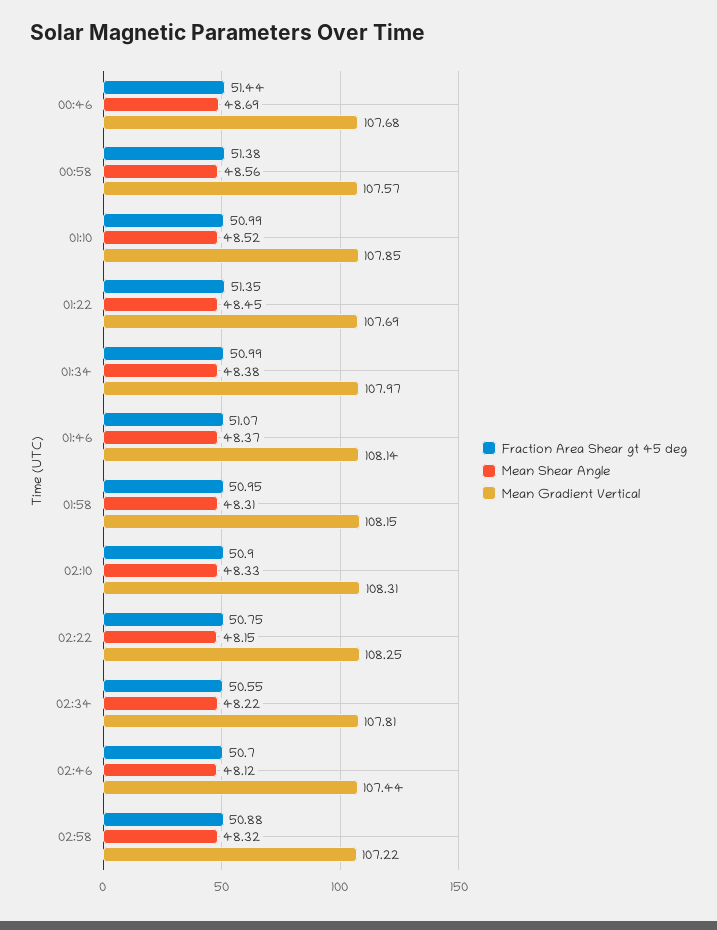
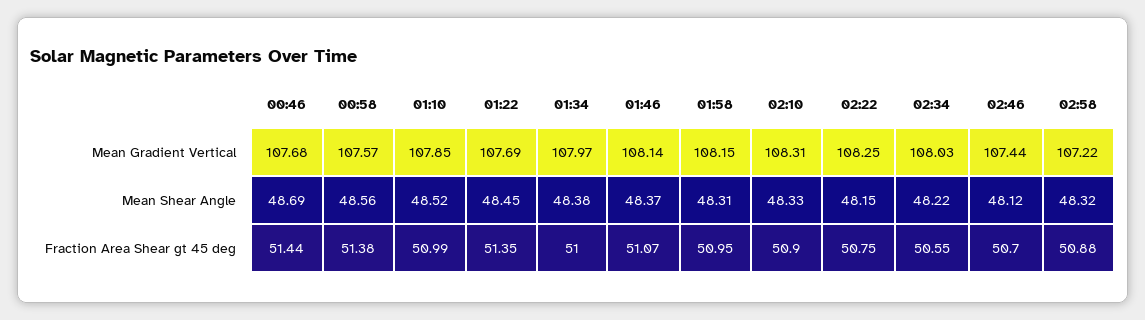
Fraction Area Shear gt 45 deg, 01:34: 50.99 -> 51
Mean Gradient Vertical, 02:34: 107.81 -> 108.03

